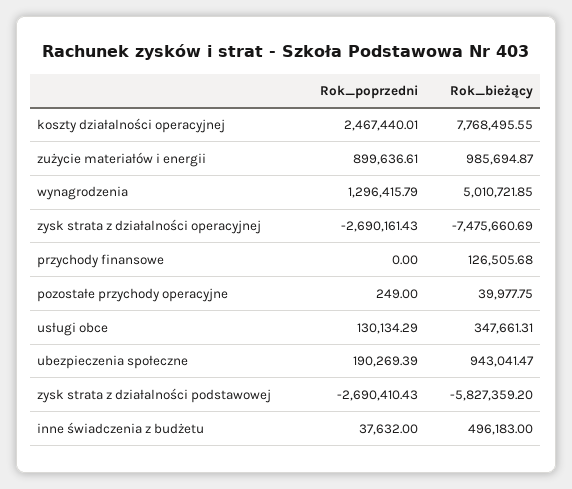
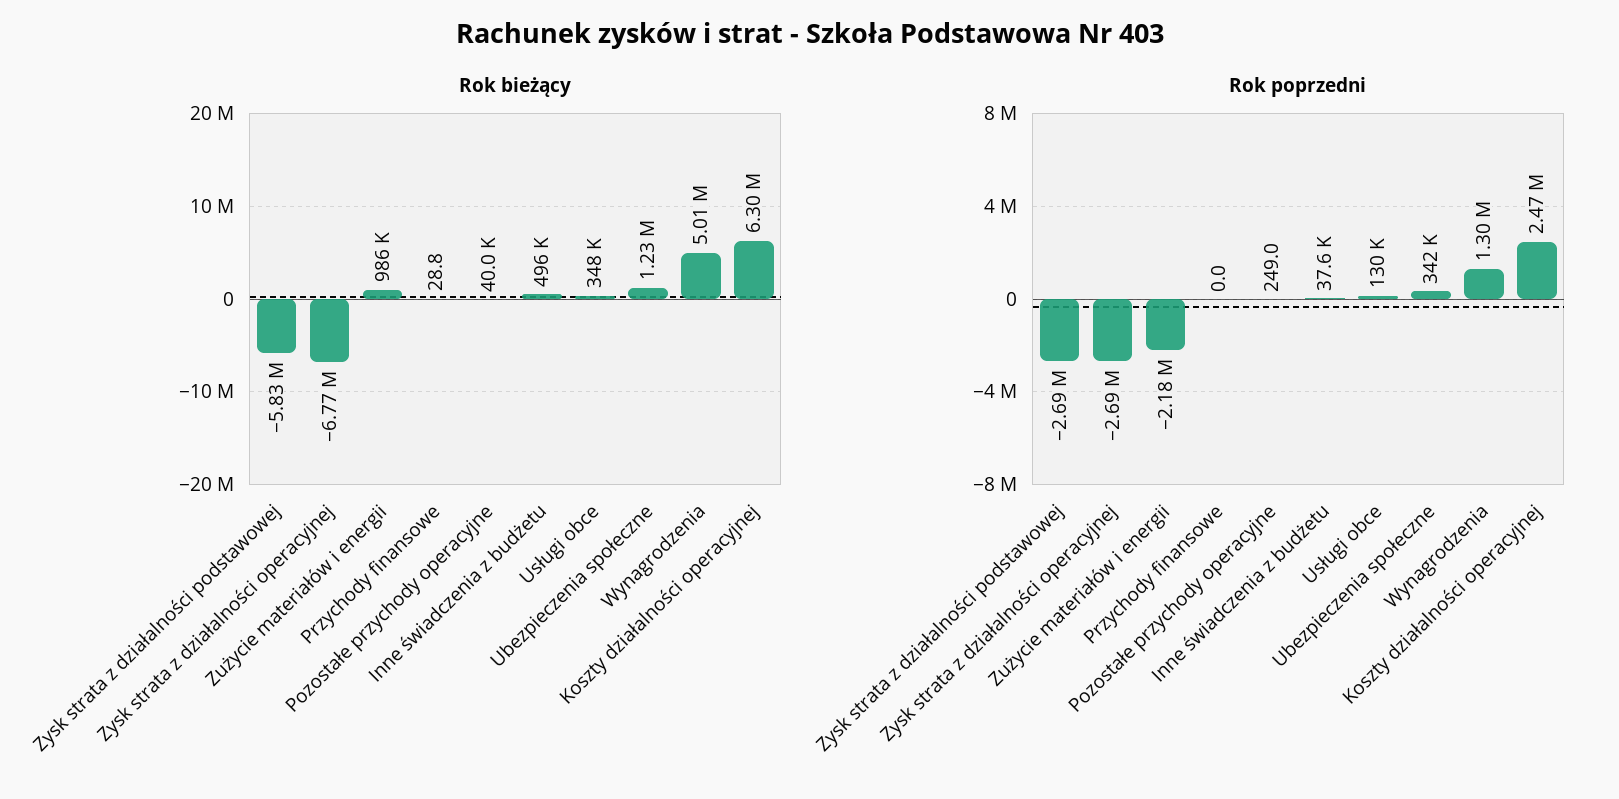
Rok_bieżący, koszty działalności operacyjnej: 7768495.55 -> 6300000
Rok_poprzedni, zużycie materiałów i energii: 899636.61 -> -2180000
Rok_bieżący, zysk strata z działalności operacyjnej: -7475660.69 -> -6770000
Rok_bieżący, przychody finansowe: 126505.68 -> 28.8
Rok_poprzedni, ubezpieczenia społeczne: 190269.39 -> 342000
Rok_bieżący, ubezpieczenia społeczne: 943041.47 -> 1230000

